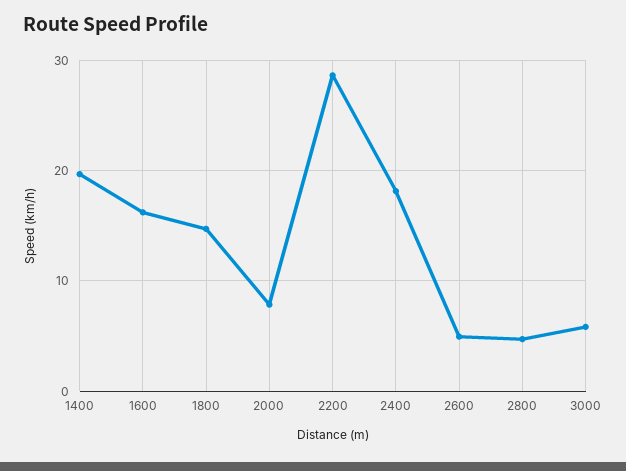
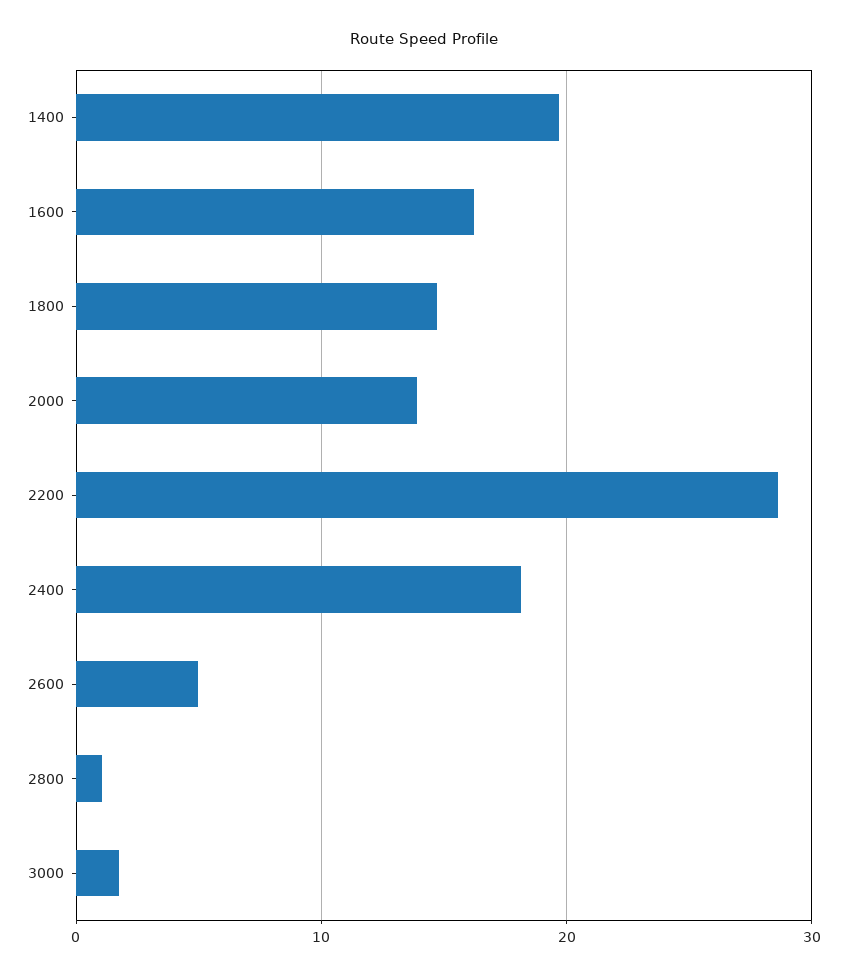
2000: 8 -> 14
2800: 5 -> 1
3000: 6 -> 2

